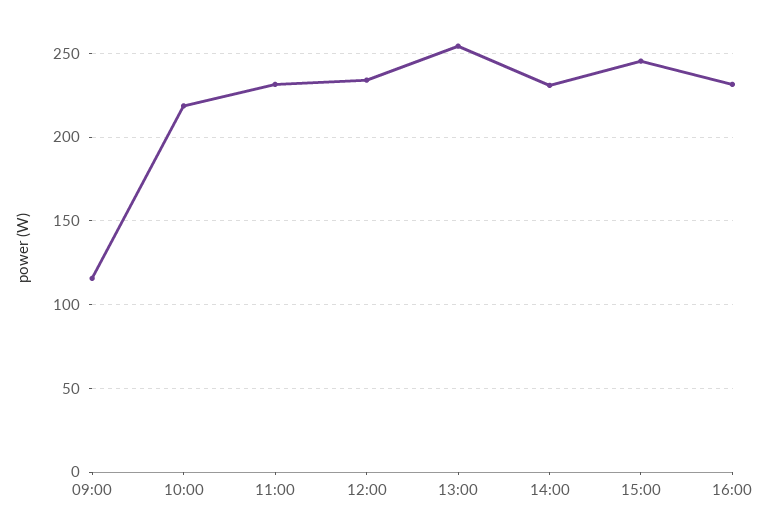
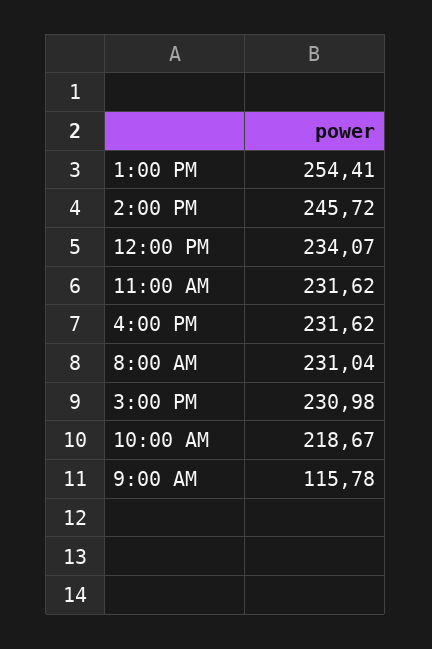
14:00: 230 -> 245.72
15:00: 245 -> 230.98
8:00 AM: none -> 231.04

